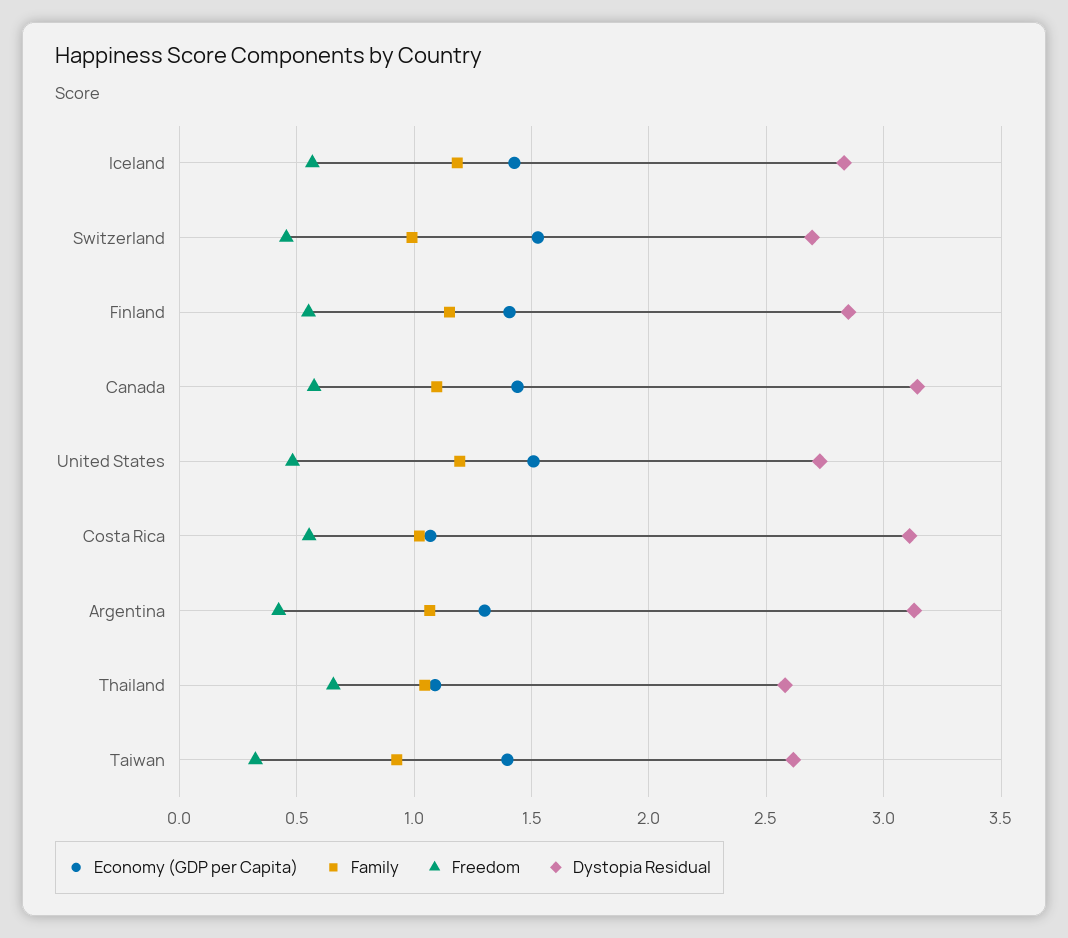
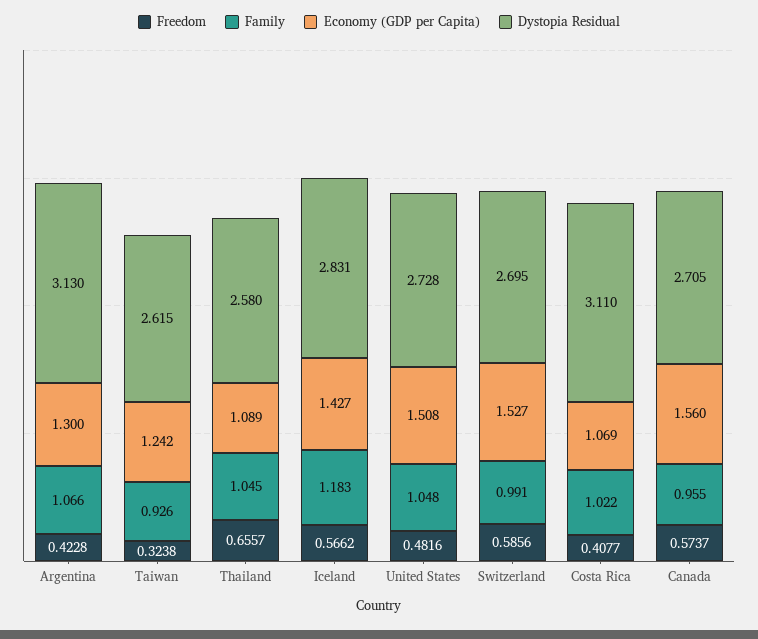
Freedom, Switzerland: 0.45 -> 0.5856
Economy (GDP per Capita), Finland: 1.4 -> none
Family, Finland: 1.15 -> none
Freedom, Finland: 0.55 -> none
Dystopia Residual, Finland: 2.85 -> none
Economy (GDP per Capita), Canada: 1.45 -> 1.56
Family, Canada: 1.1 -> 0.955
Dystopia Residual, Canada: 3.15 -> 2.705
Family, United States: 1.2 -> 1.048
Freedom, Costa Rica: 0.55 -> 0.4077
Economy (GDP per Capita), Taiwan: 1.4 -> 1.242

